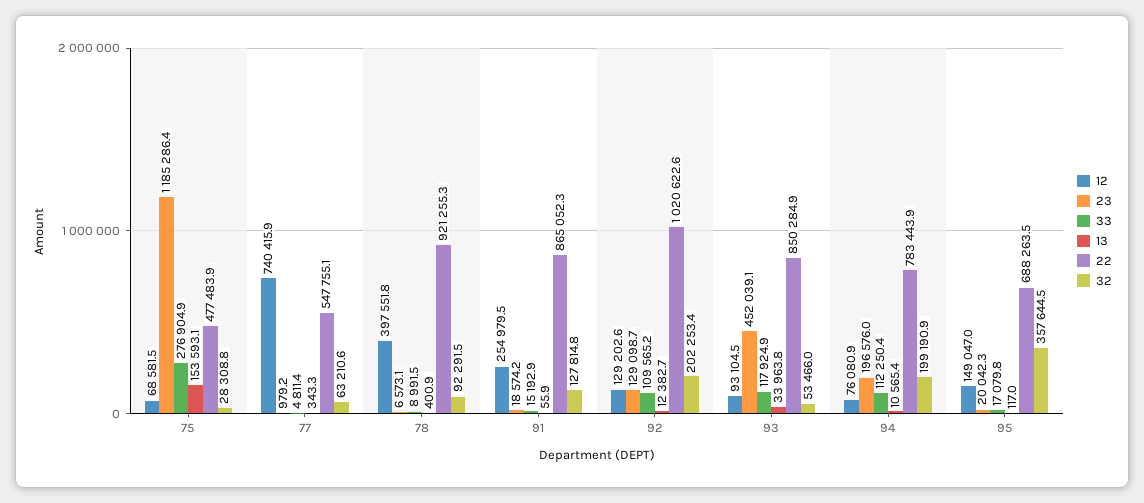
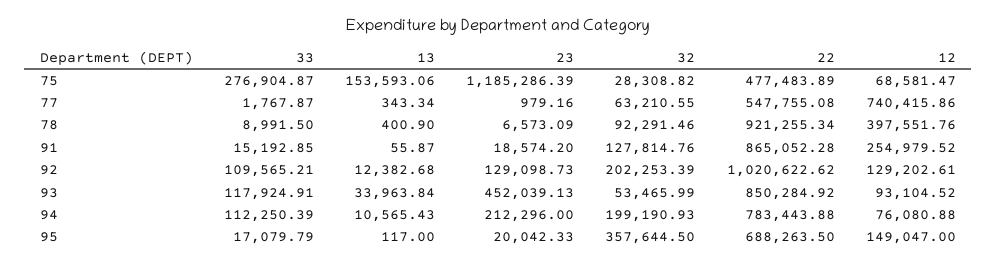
33, 77: 4811.4 -> 1767.87
23, 94: 196576 -> 212296

